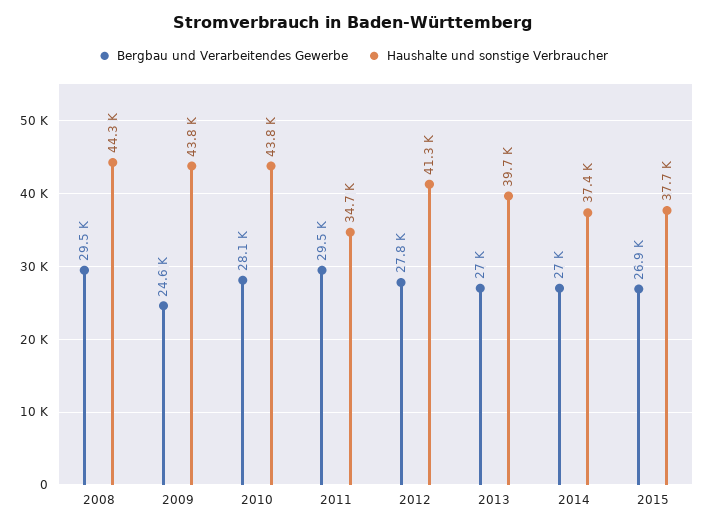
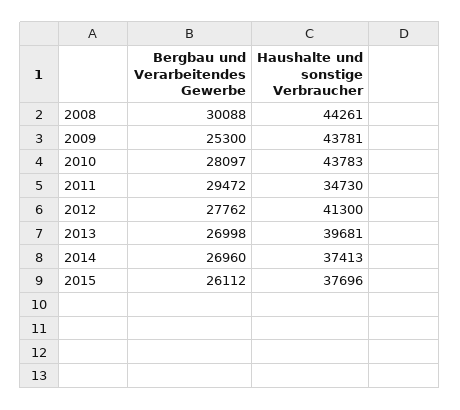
Bergbau und Verarbeitendes Gewerbe, 2008: 29500 -> 30088
Bergbau und Verarbeitendes Gewerbe, 2009: 24600 -> 25300
Bergbau und Verarbeitendes Gewerbe, 2015: 26900 -> 26112

